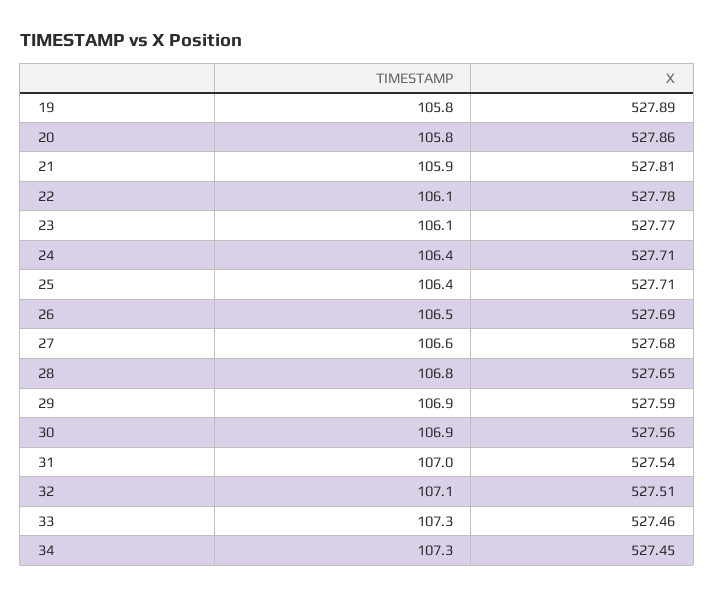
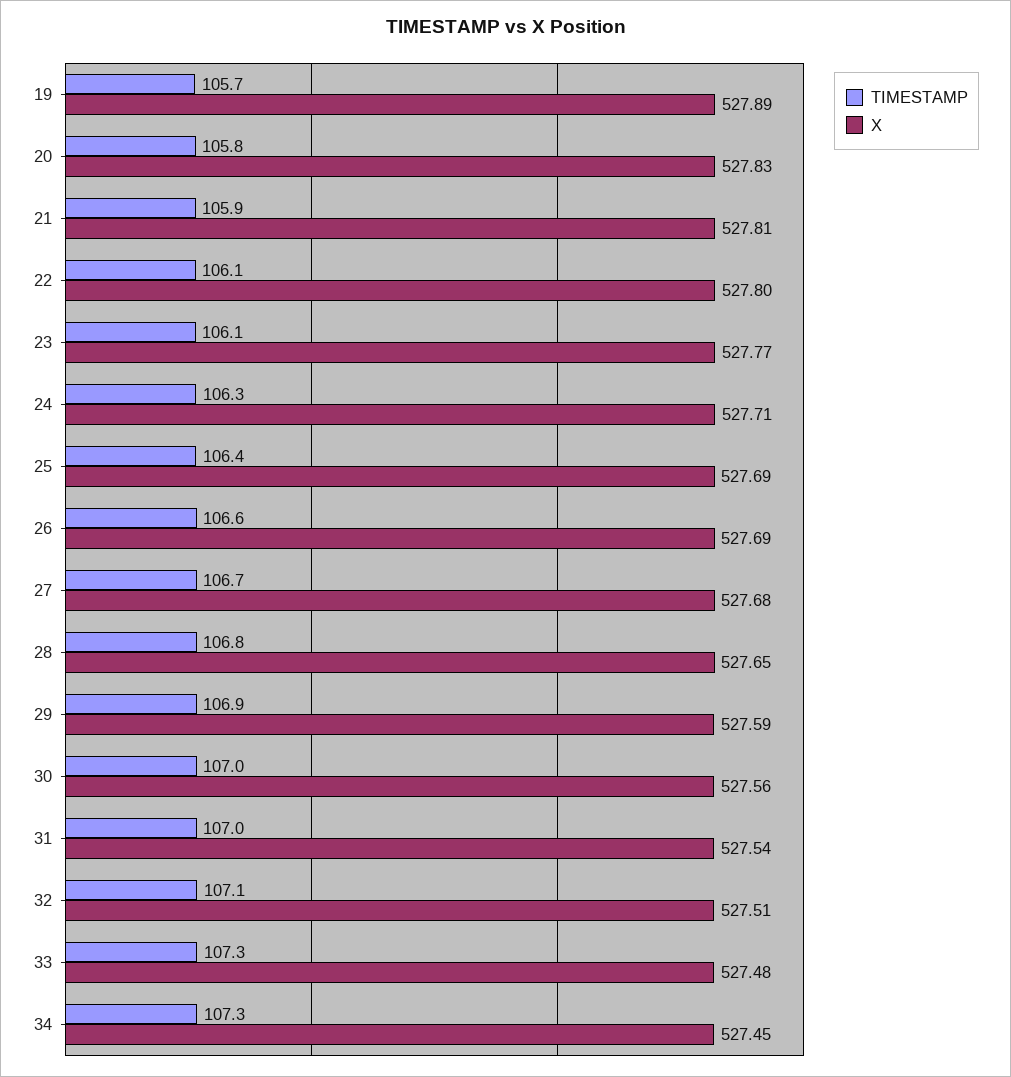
TIMESTAMP, 19: 105.8 -> 105.7
X, 20: 527.86 -> 527.83
X, 22: 527.78 -> 527.8
TIMESTAMP, 24: 106.4 -> 106.3
X, 25: 527.71 -> 527.69
TIMESTAMP, 26: 106.5 -> 106.6
TIMESTAMP, 27: 106.6 -> 106.7
TIMESTAMP, 30: 106.9 -> 107
X, 33: 527.46 -> 527.48

